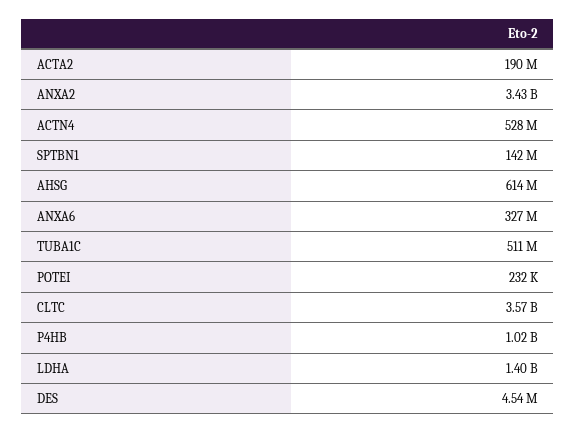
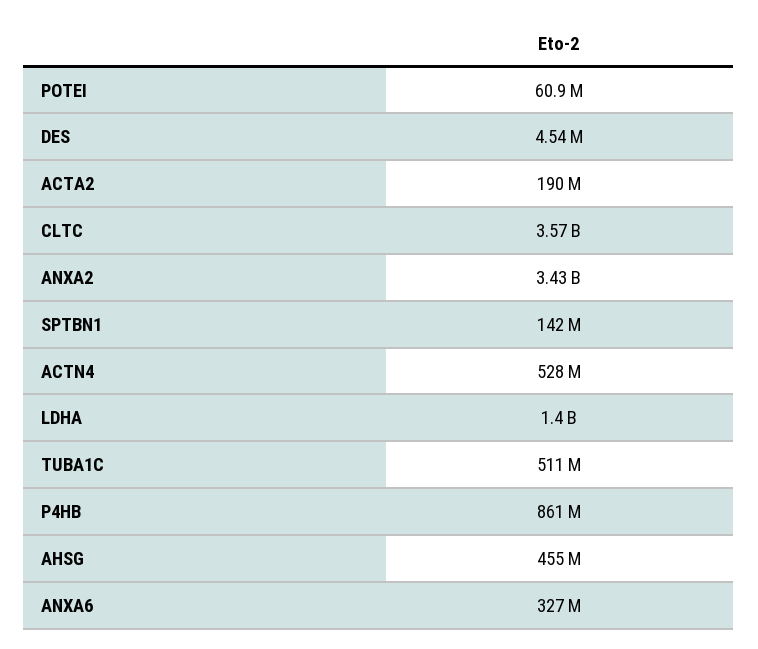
AHSG: 614000000 -> 455000000
POTEI: 232000 -> 60900000
P4HB: 1020000000 -> 861000000

